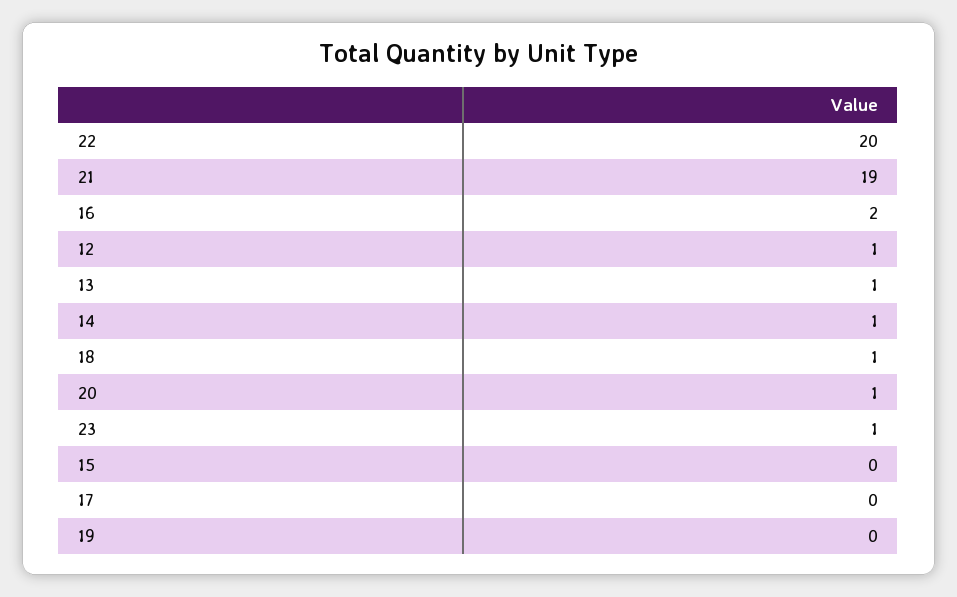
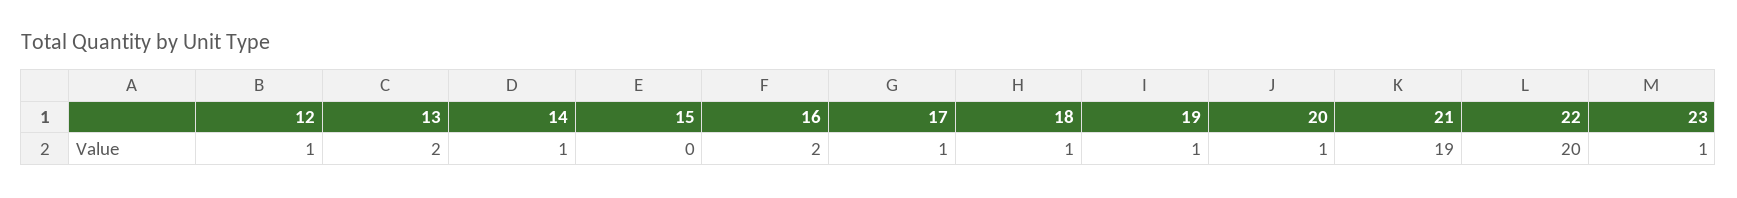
13: 1 -> 2
17: 0 -> 1
19: 0 -> 1

